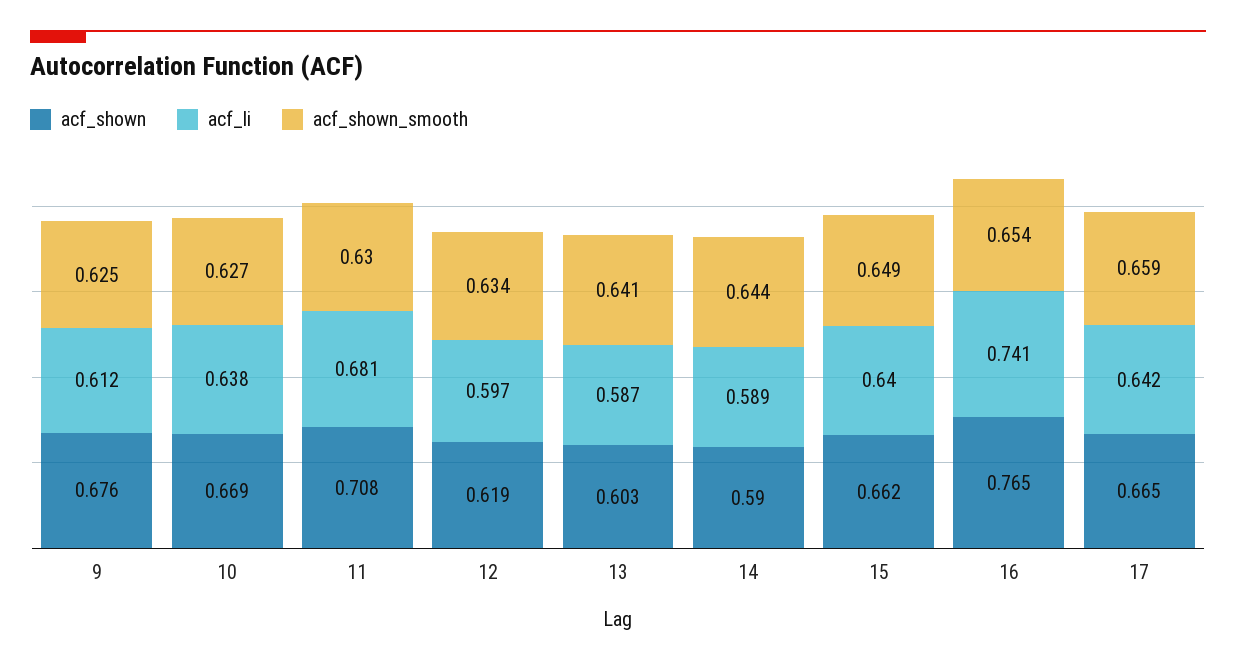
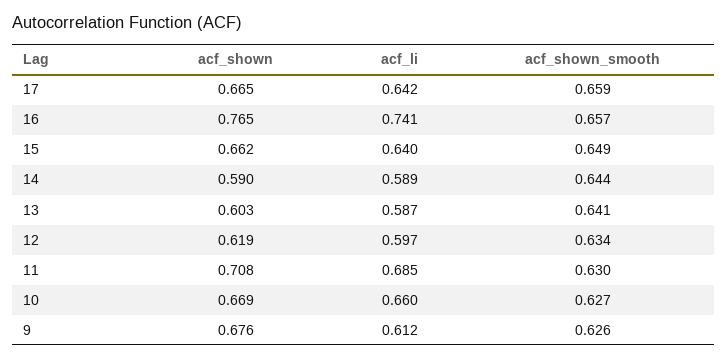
acf_shown_smooth, 9: 0.625 -> 0.626
acf_li, 10: 0.638 -> 0.66
acf_li, 11: 0.681 -> 0.685
acf_shown_smooth, 16: 0.654 -> 0.657

